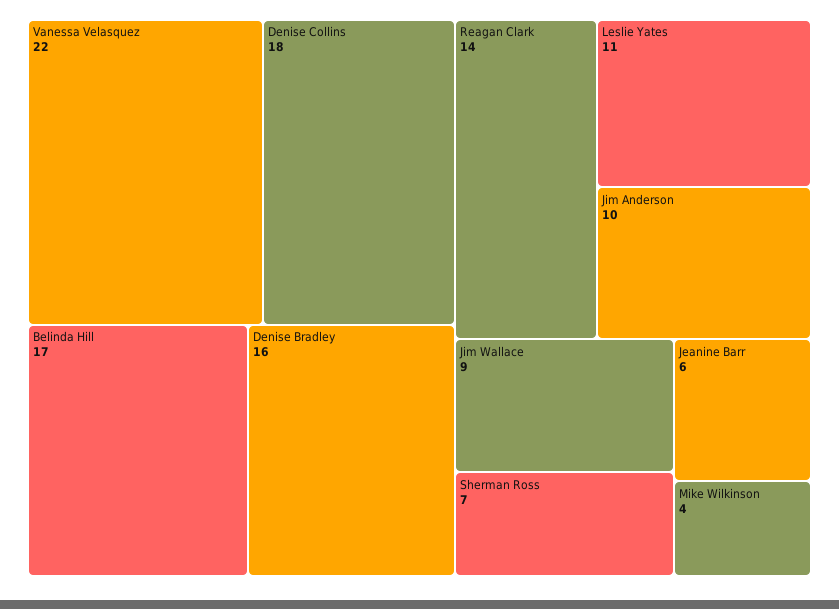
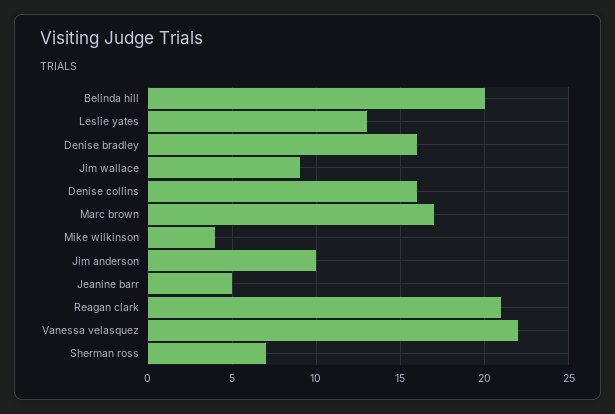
Denise Collins: 18 -> 16
Belinda Hill: 17 -> 20
Reagan Clark: 14 -> 21
Leslie Yates: 11 -> 13
Jeanine Barr: 6 -> 5
Marc brown: none -> 17

